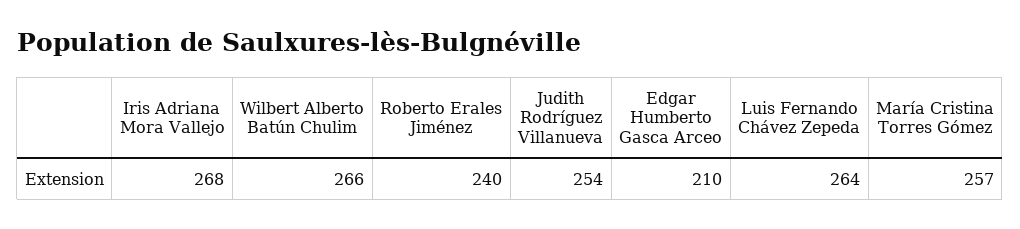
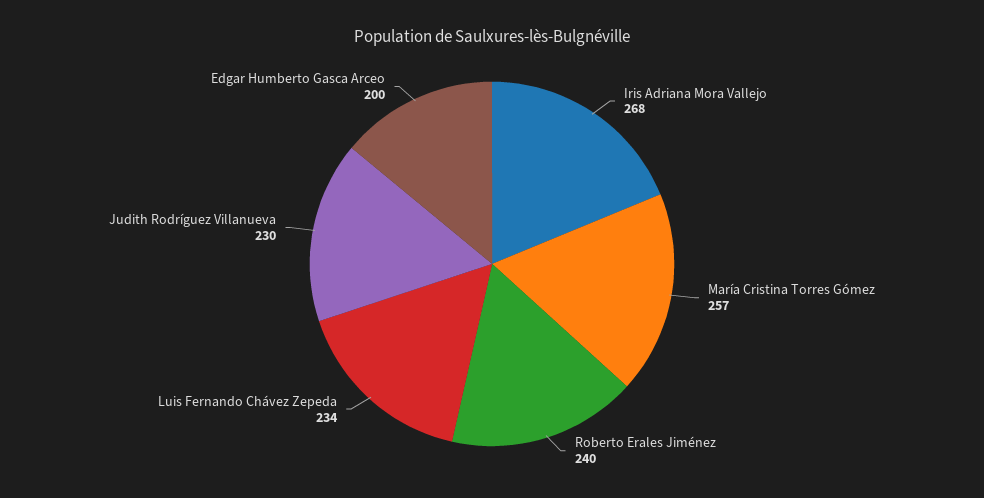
Wilbert Alberto Batún Chulim: 266 -> none
Judith Rodríguez Villanueva: 254 -> 230
Edgar Humberto Gasca Arceo: 210 -> 200
Luis Fernando Chávez Zepeda: 264 -> 234

